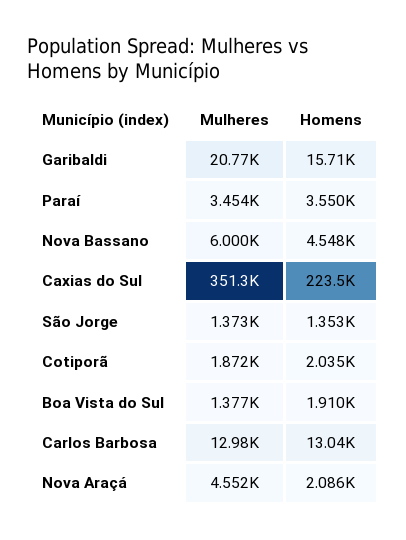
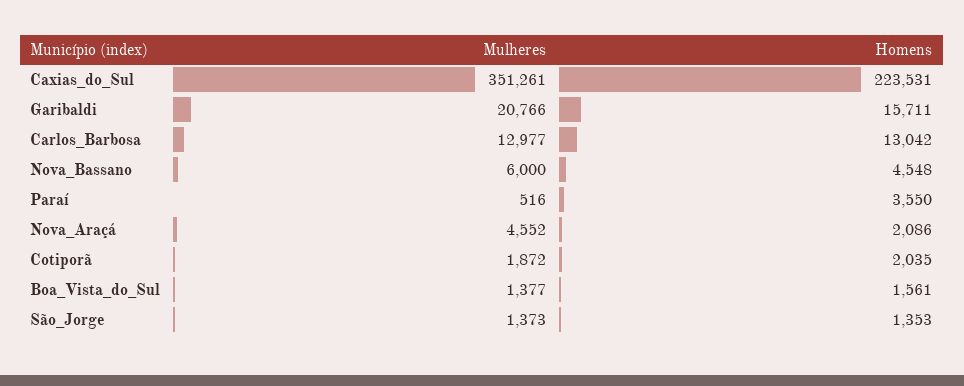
Mulheres, Paraí: 3454 -> 516
Homens, Boa Vista do Sul: 1910 -> 1561

